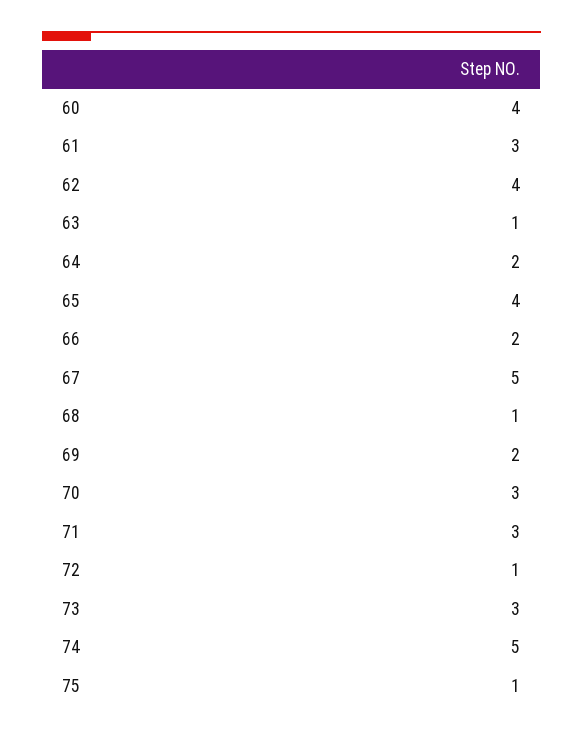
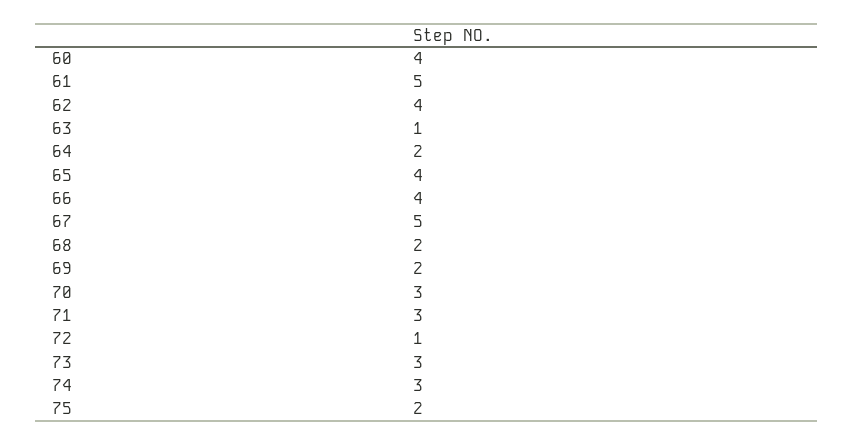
61: 3 -> 5
66: 2 -> 4
68: 1 -> 2
74: 5 -> 3
75: 1 -> 2

